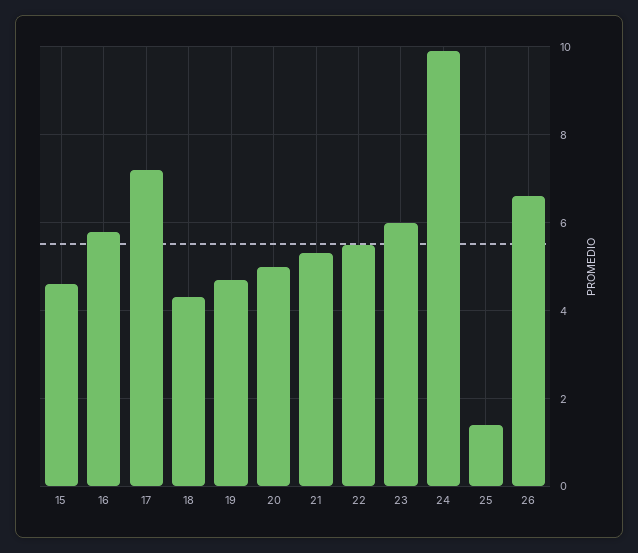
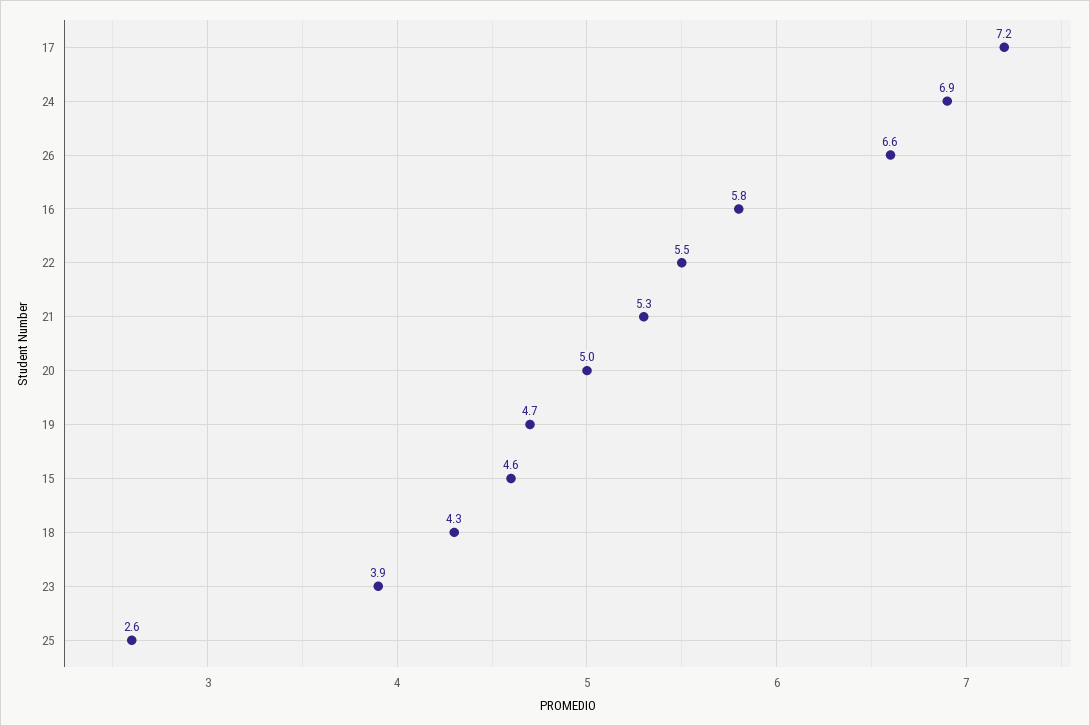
23: 6 -> 3.9
24: 10 -> 6.9
25: 1.5 -> 2.6

